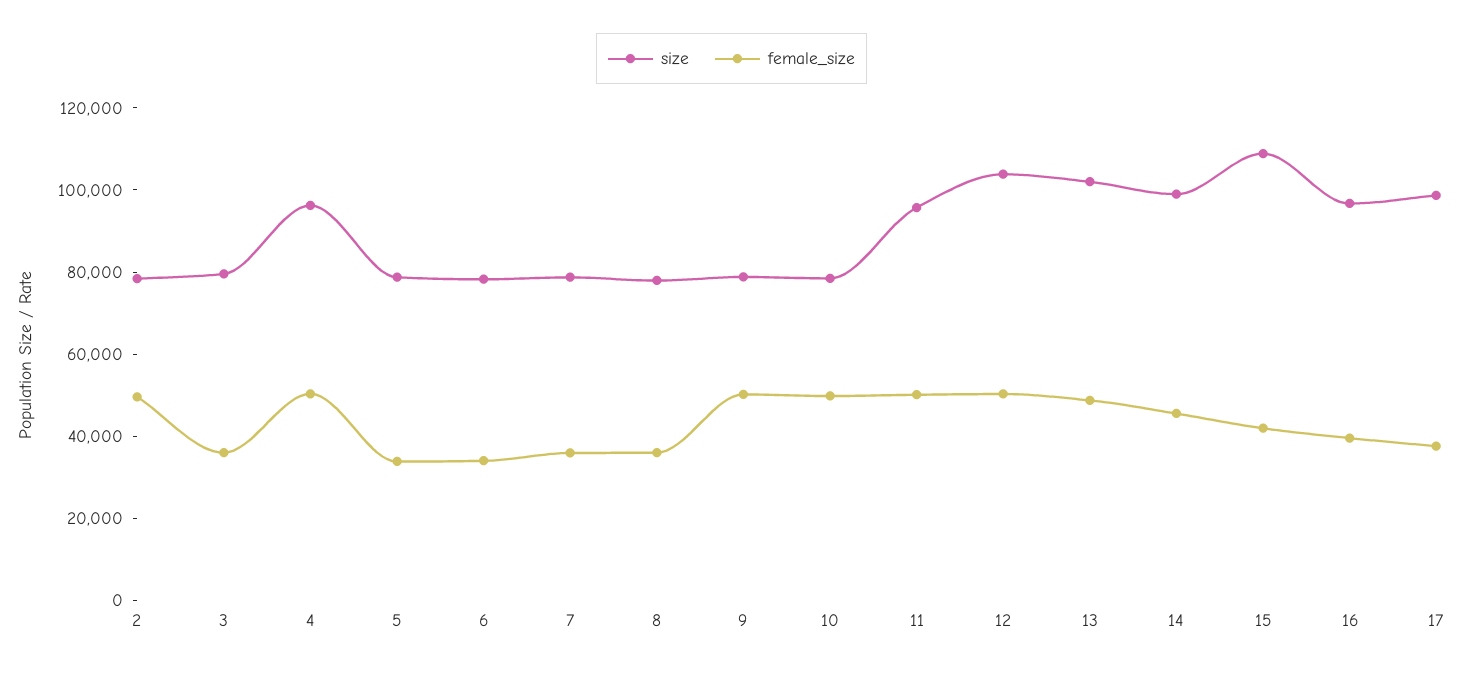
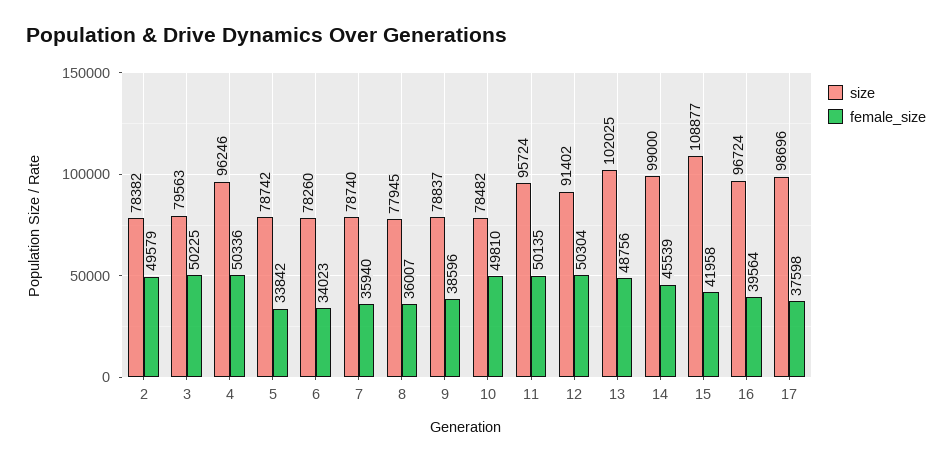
female_size, 3: 35000 -> 50225
female_size, 9: 50000 -> 38596
size, 12: 105000 -> 91402

